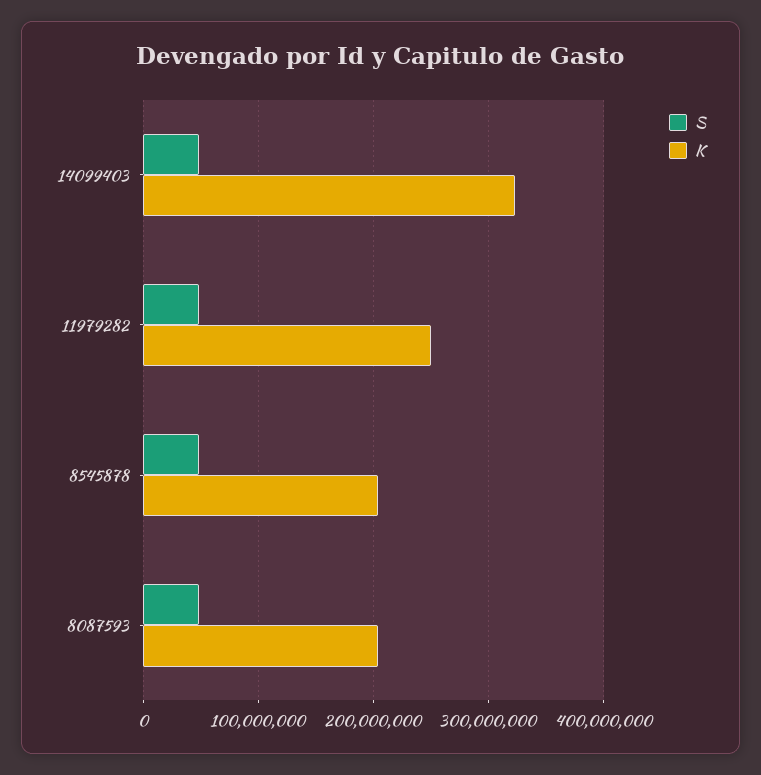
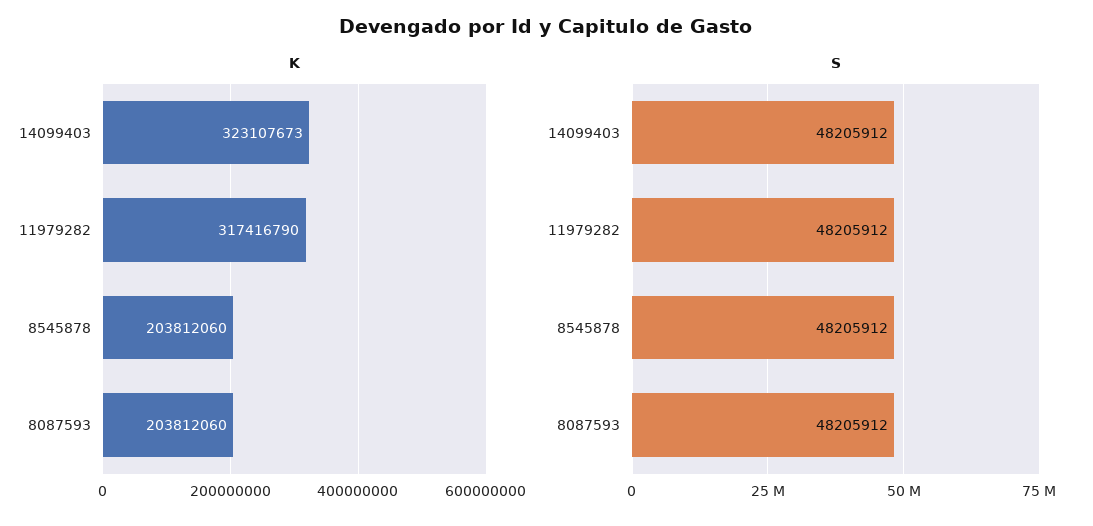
K, 11979282: 250000000 -> 317416790

